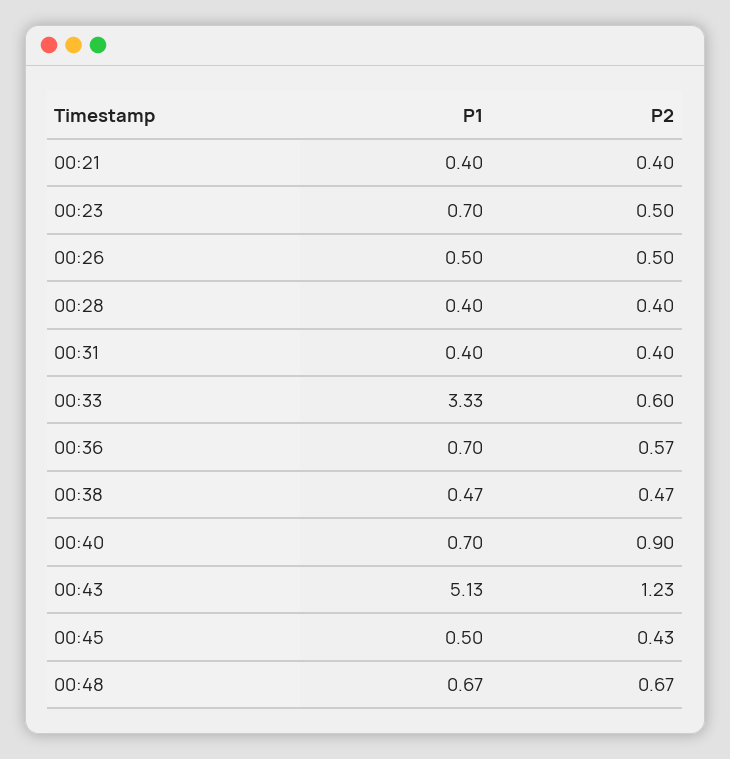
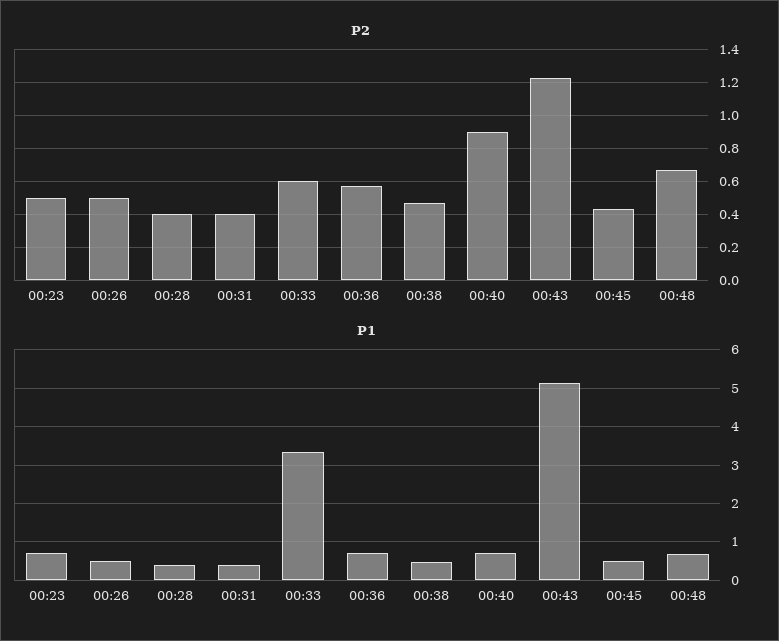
P1, 00:21: 0.4 -> none
P2, 00:21: 0.4 -> none

